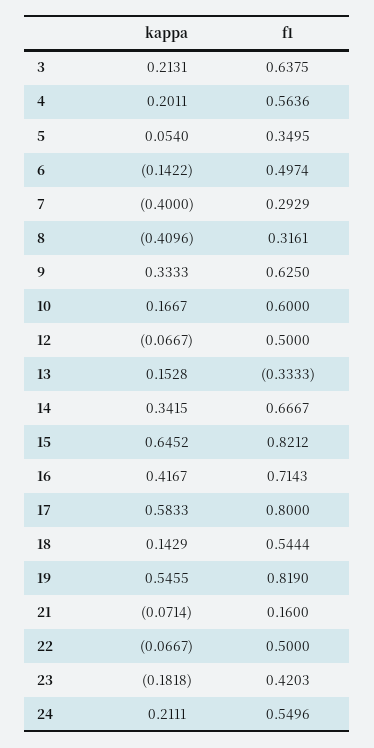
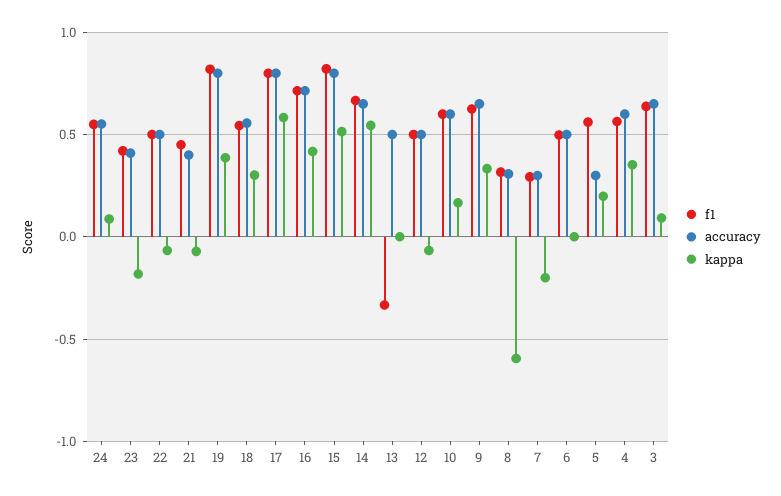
kappa, 3: 0.2131 -> 0.1
kappa, 4: 0.2011 -> 0.35
kappa, 5: 0.054 -> 0.2
f1, 5: 0.3495 -> 0.55
kappa, 6: -0.1422 -> 0
kappa, 7: -0.4 -> -0.2
kappa, 8: -0.4096 -> -0.6
kappa, 13: 0.1528 -> 0
kappa, 14: 0.3415 -> 0.55
kappa, 15: 0.6452 -> 0.5
kappa, 18: 0.1429 -> 0.3
kappa, 19: 0.5455 -> 0.4
f1, 21: 0.16 -> 0.45
kappa, 24: 0.2111 -> 0.1
accuracy, 24: none -> 0.55
accuracy, 23: none -> 0.4
accuracy, 22: none -> 0.5
accuracy, 21: none -> 0.4
accuracy, 19: none -> 0.8
accuracy, 18: none -> 0.55
accuracy, 17: none -> 0.8
accuracy, 16: none -> 0.7
accuracy, 15: none -> 0.8
accuracy, 14: none -> 0.65
accuracy, 13: none -> 0.5
accuracy, 12: none -> 0.5
accuracy, 10: none -> 0.6
accuracy, 9: none -> 0.65
accuracy, 8: none -> 0.3
accuracy, 7: none -> 0.3
accuracy, 6: none -> 0.5
accuracy, 5: none -> 0.3
accuracy, 4: none -> 0.6
accuracy, 3: none -> 0.65

